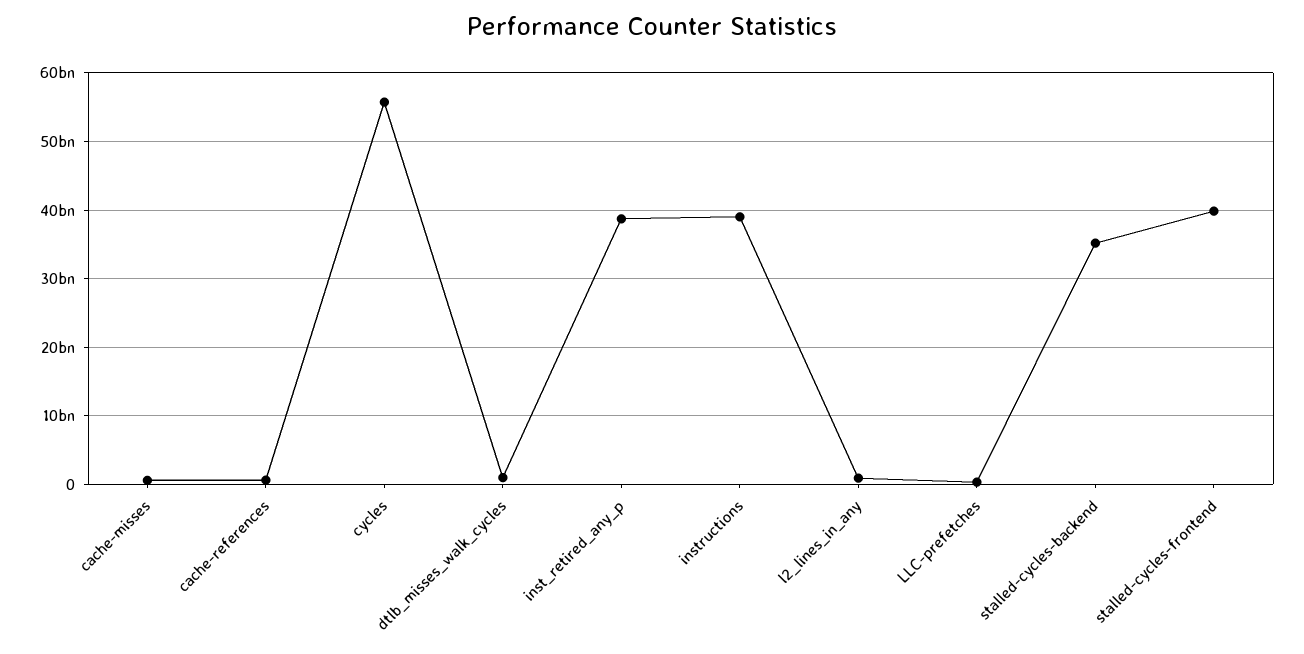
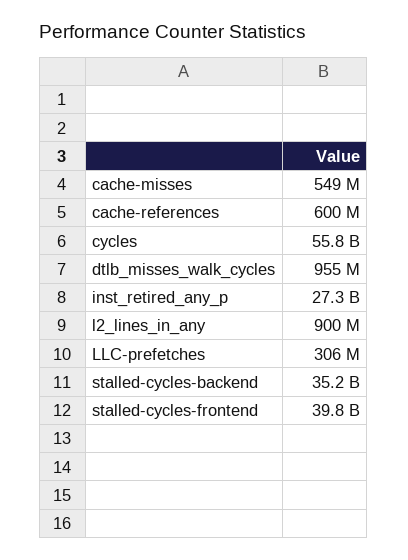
inst_retired_any_p: 39000000000 -> 27300000000
instructions: 39000000000 -> none

